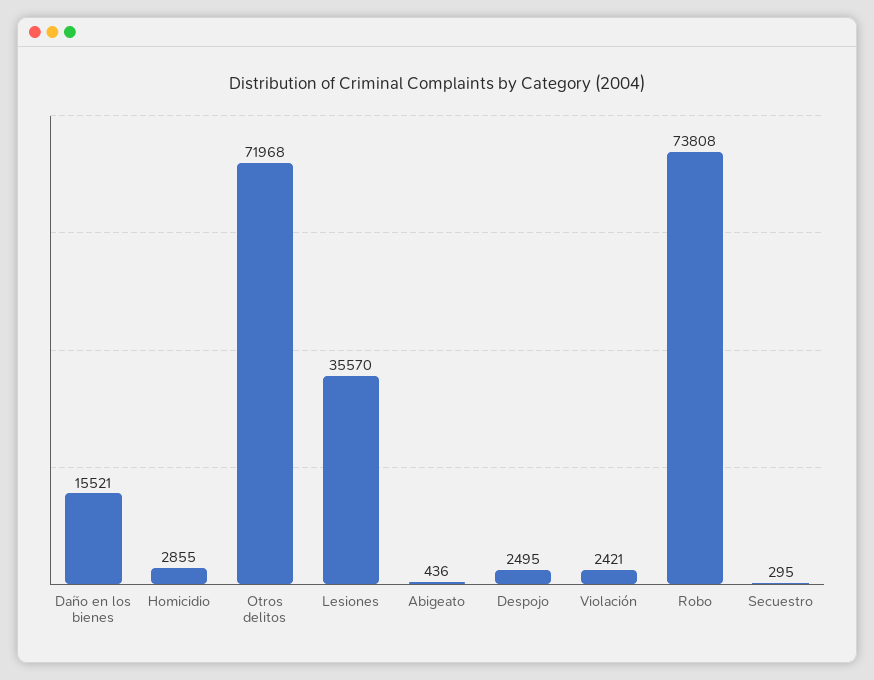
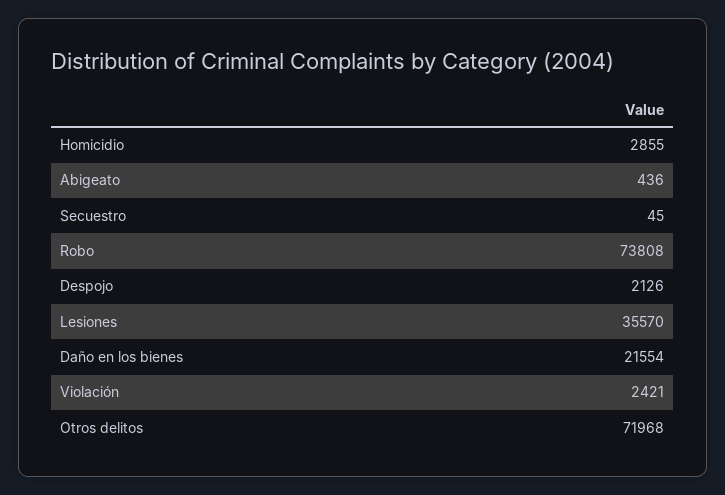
Daño en los bienes: 15521 -> 21554
Despojo: 2495 -> 2126
Secuestro: 295 -> 45

